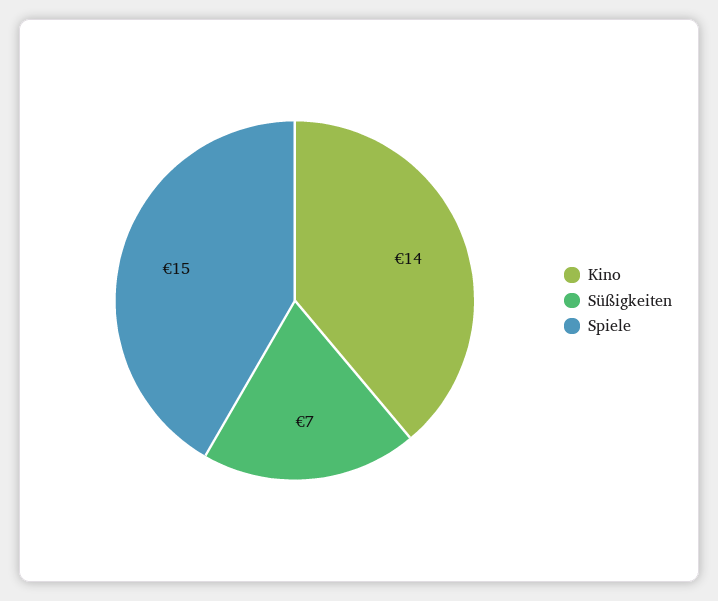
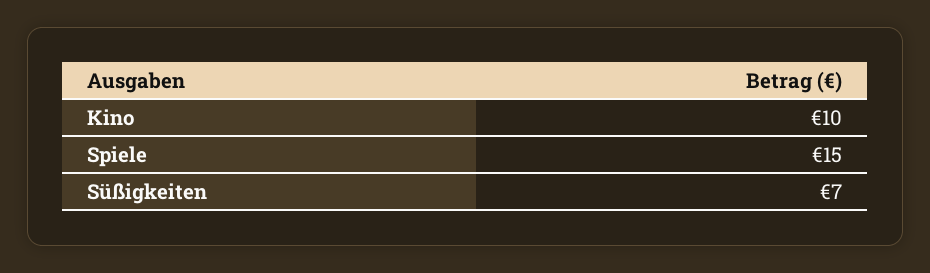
Kino: 14 -> 10

